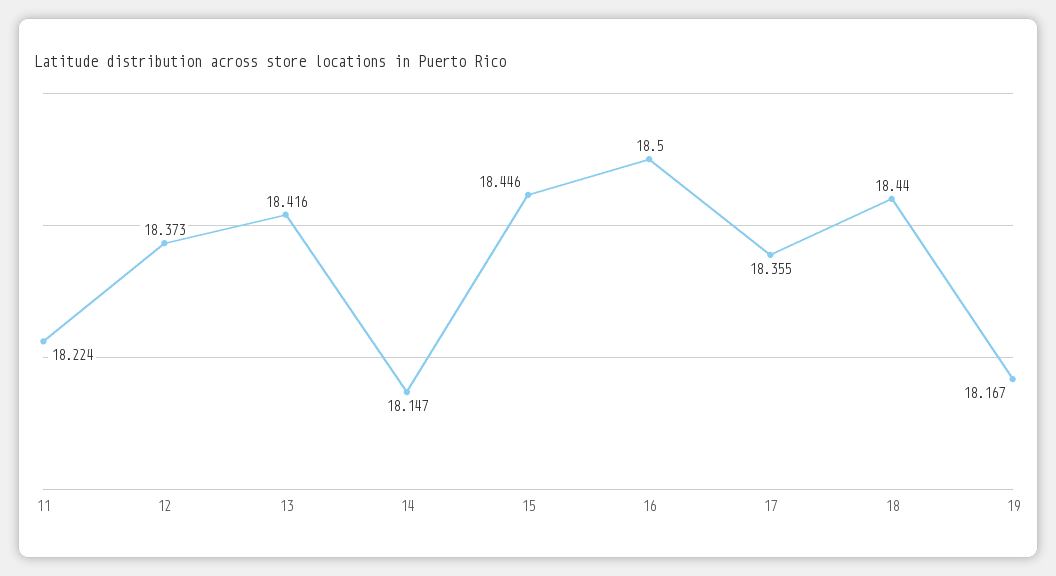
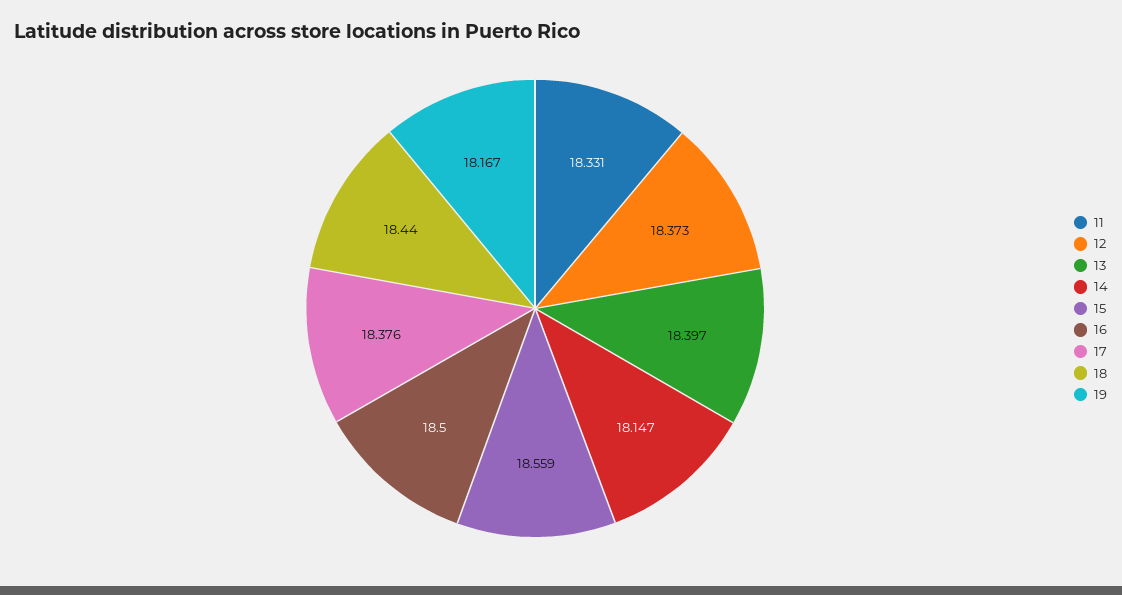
11: 18.224 -> 18.331
13: 18.416 -> 18.397
15: 18.446 -> 18.559
17: 18.355 -> 18.376

